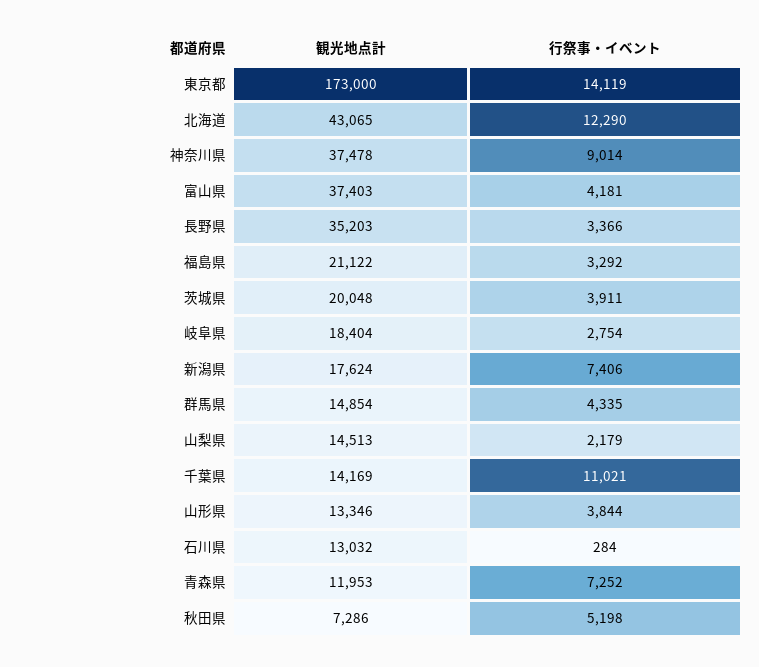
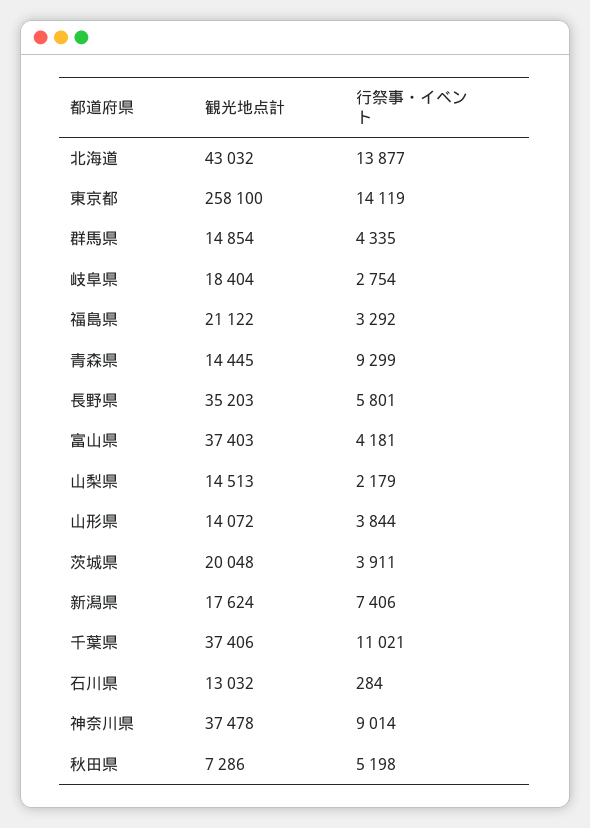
観光地点計, 東京都: 173000 -> 258100
観光地点計, 北海道: 43065 -> 43032
行祭事・イベント, 北海道: 12290 -> 13877
行祭事・イベント, 長野県: 3366 -> 5801
観光地点計, 千葉県: 14169 -> 37406
観光地点計, 山形県: 13346 -> 14072
観光地点計, 青森県: 11953 -> 14445
行祭事・イベント, 青森県: 7252 -> 9299

